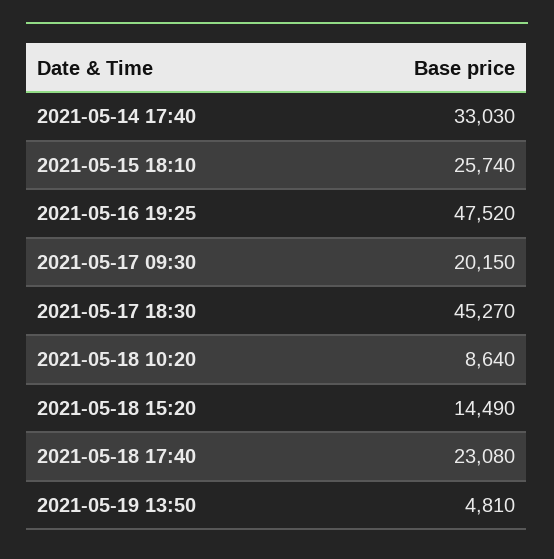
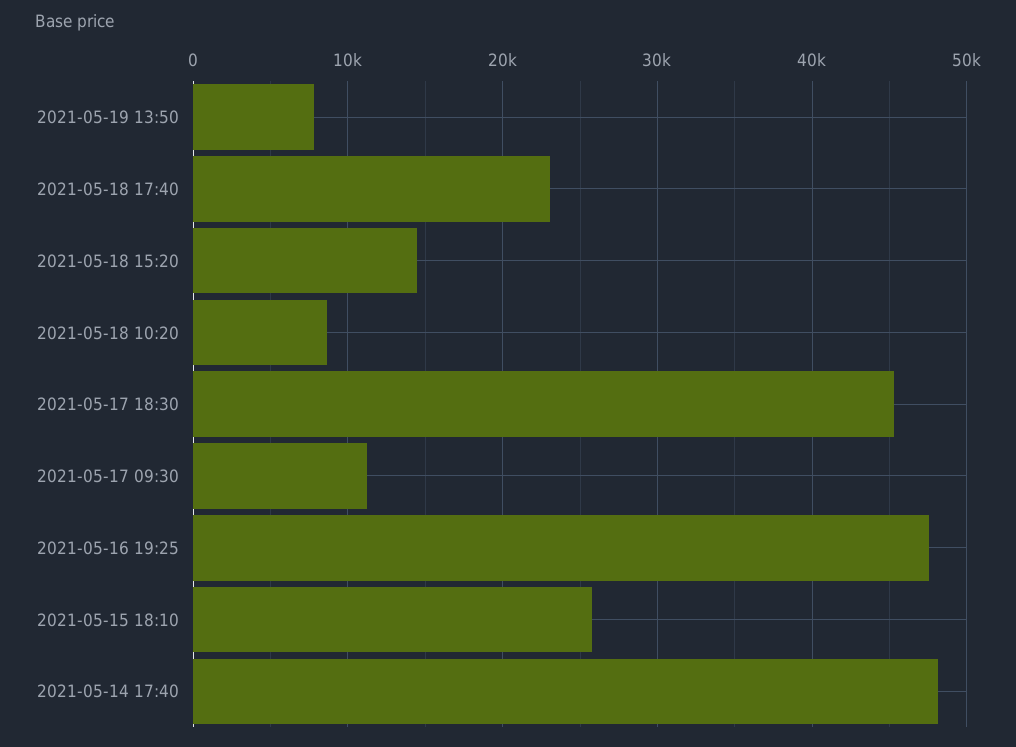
2021-05-14 17:40: 33030 -> 48000
2021-05-17 09:30: 20150 -> 11000
2021-05-19 13:50: 4810 -> 8000

